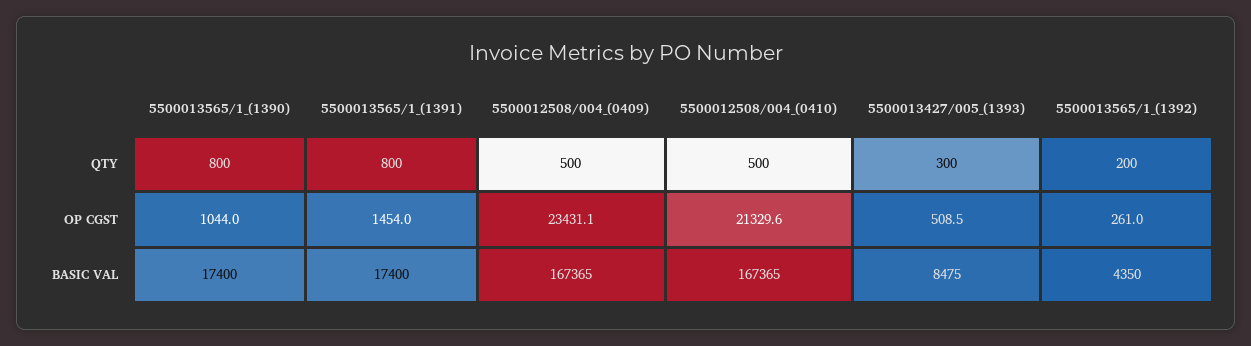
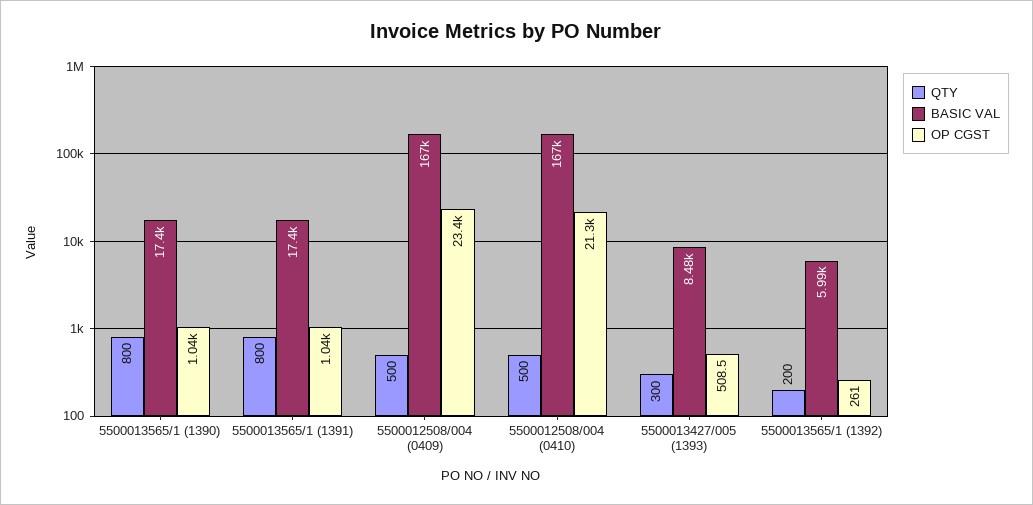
OP CGST, 5500013565/1_(1391): 1454 -> 1040
BASIC VAL, 5500013565/1_(1392): 4350 -> 5990

